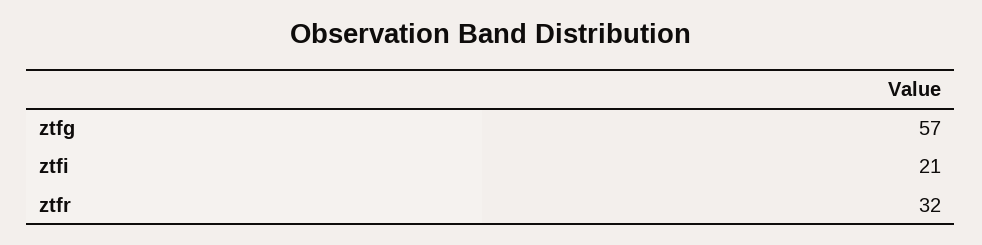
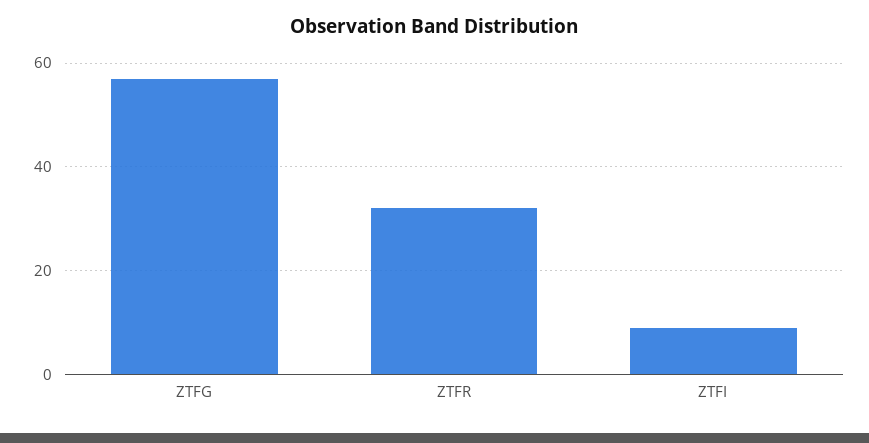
ztfi: 21 -> 10

